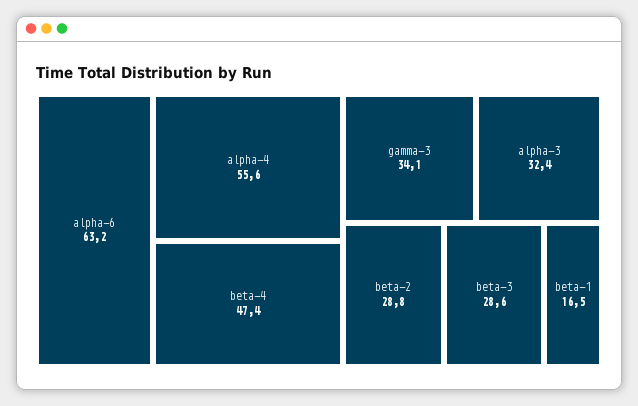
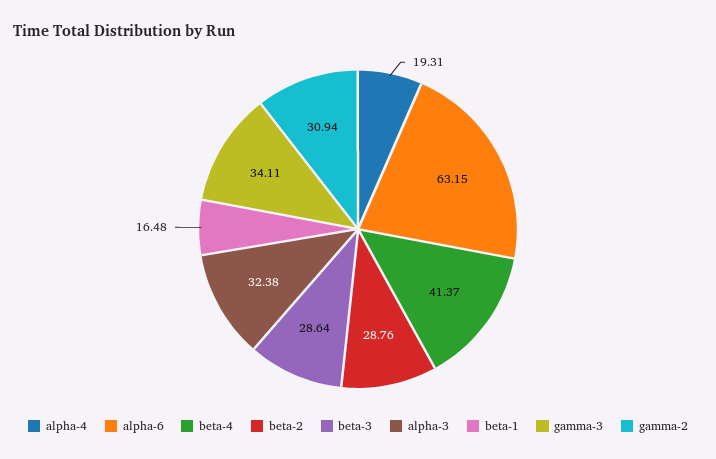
alpha-4: 55.6 -> 19.31
beta-4: 47.4 -> 41.37
gamma-2: none -> 30.94

